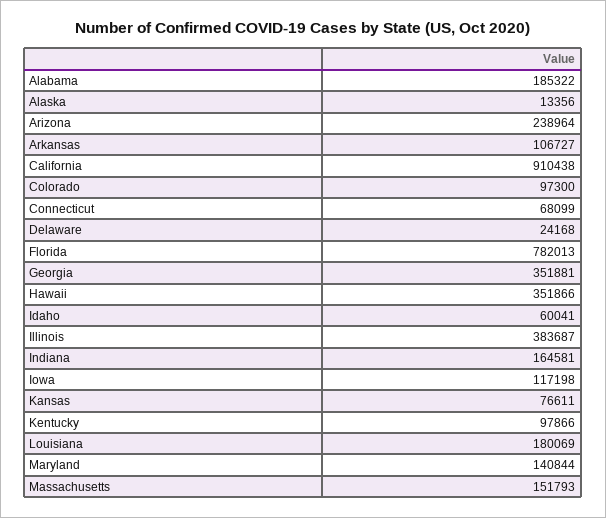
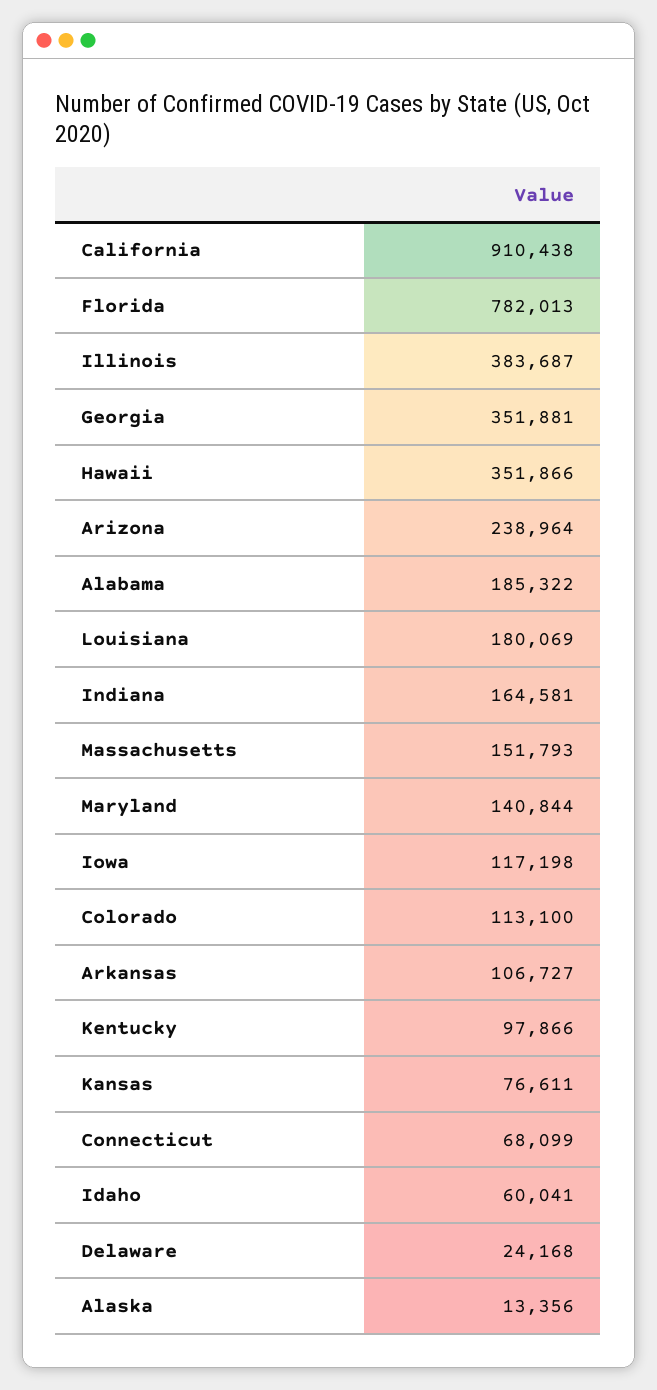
Colorado: 97300 -> 113100

